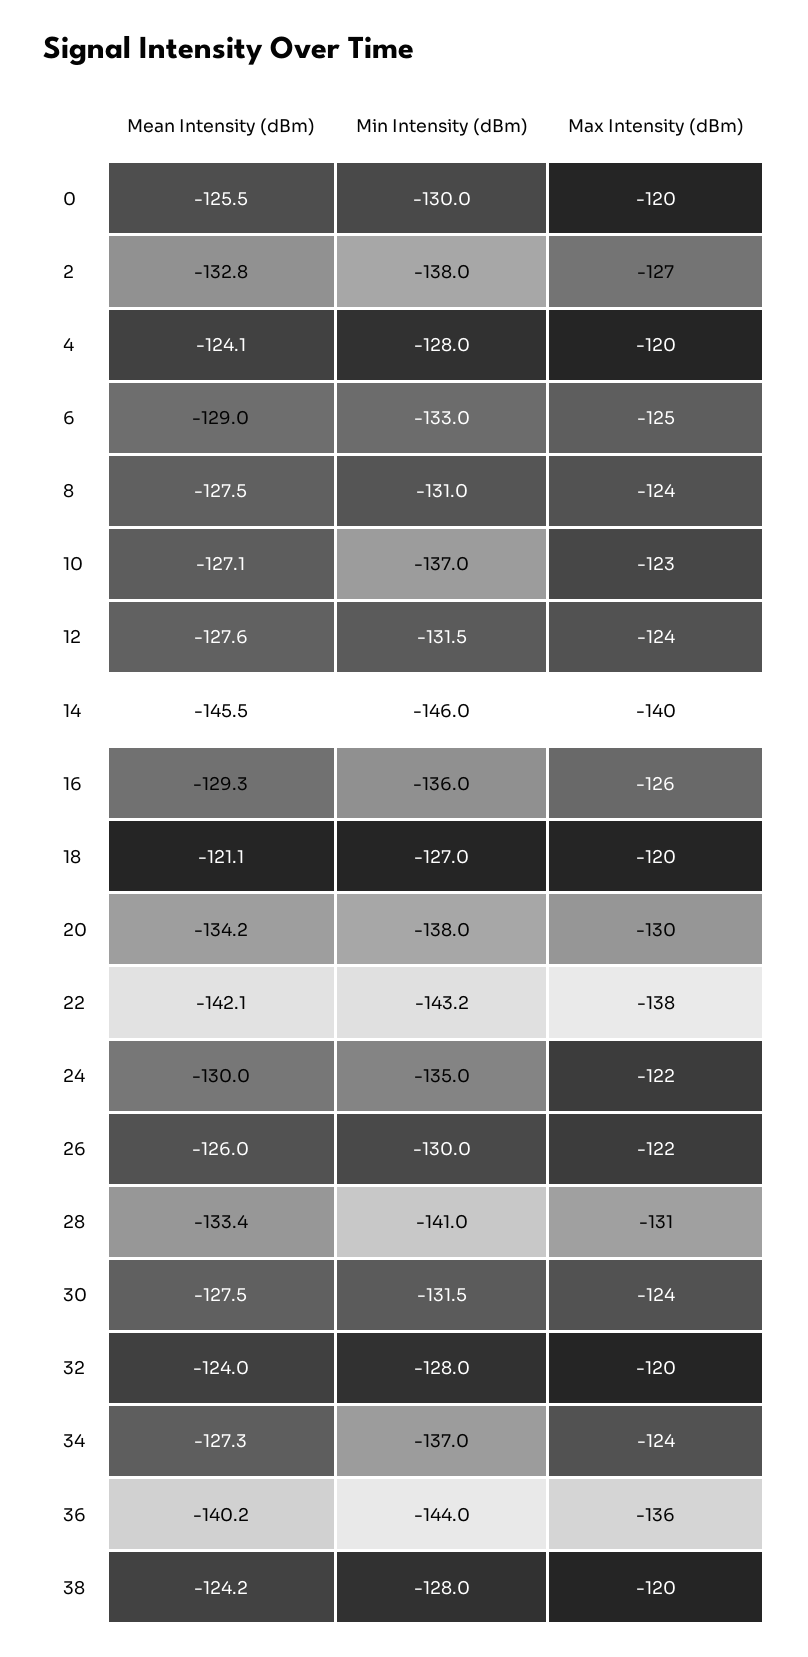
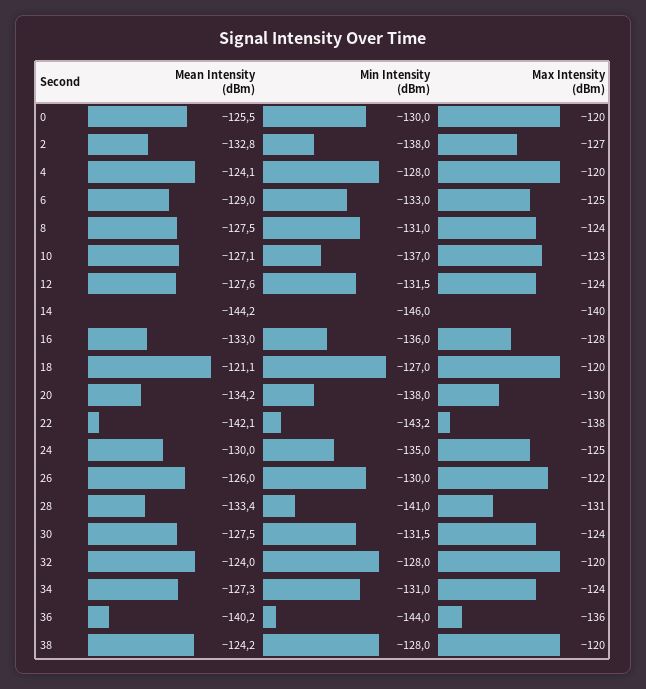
Mean Intensity (dBm), 14: -145.5 -> -144.2
Mean Intensity (dBm), 16: -129.3 -> -133
Max Intensity (dBm), 16: -126 -> -128
Max Intensity (dBm), 24: -122 -> -125
Min Intensity (dBm), 34: -137 -> -131

